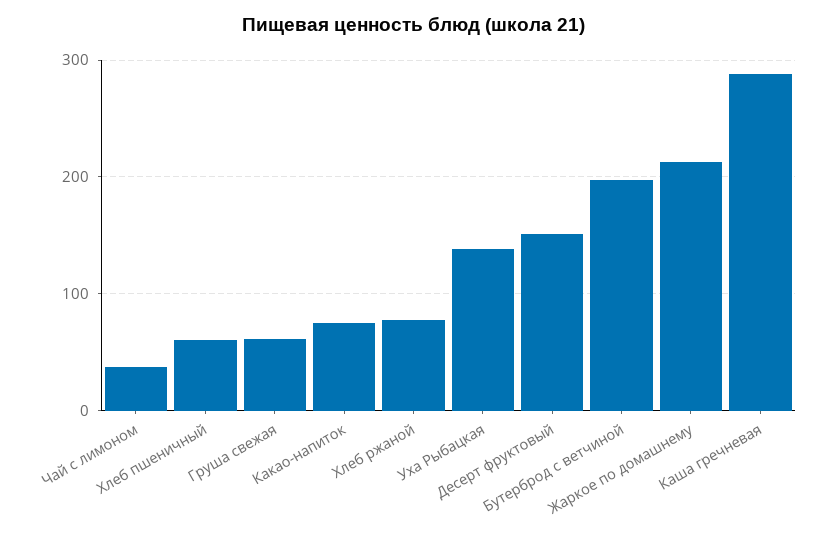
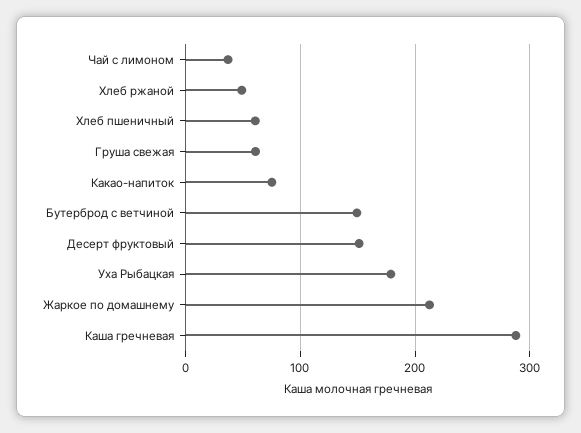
Хлеб ржаной: 80 -> 50
Уха Рыбацкая: 140 -> 180
Бутерброд с ветчиной: 200 -> 150

